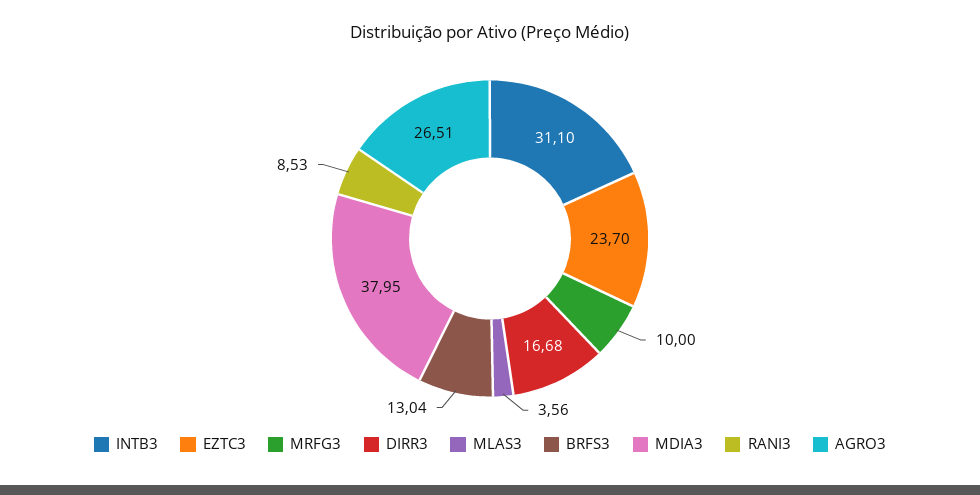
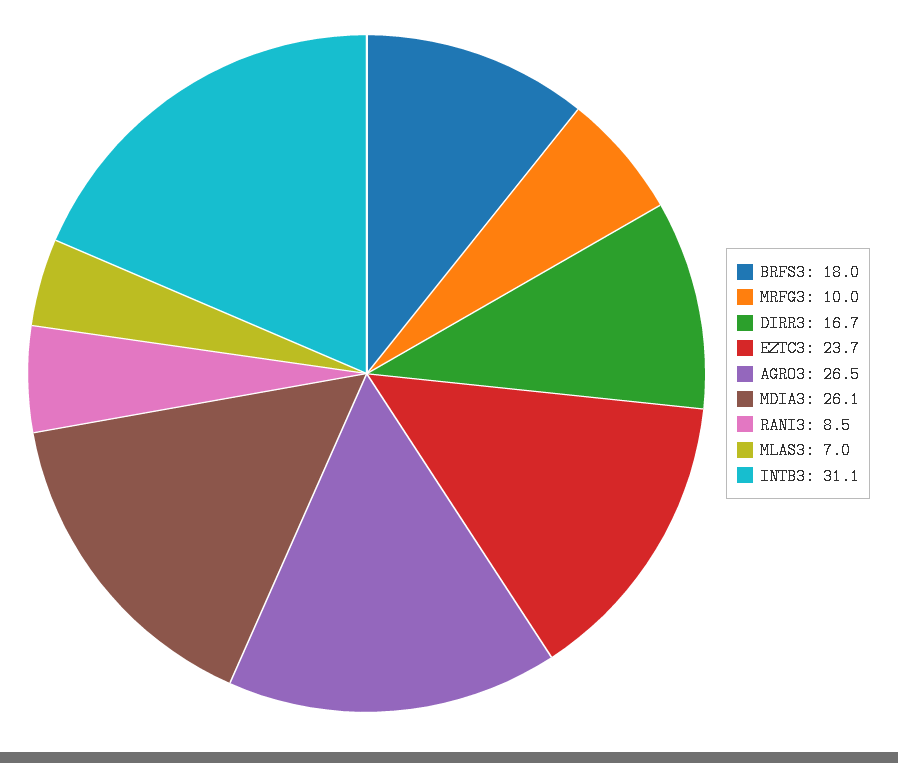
MLAS3: 3.56 -> 7
BRFS3: 13.04 -> 18
MDIA3: 37.95 -> 26.1

